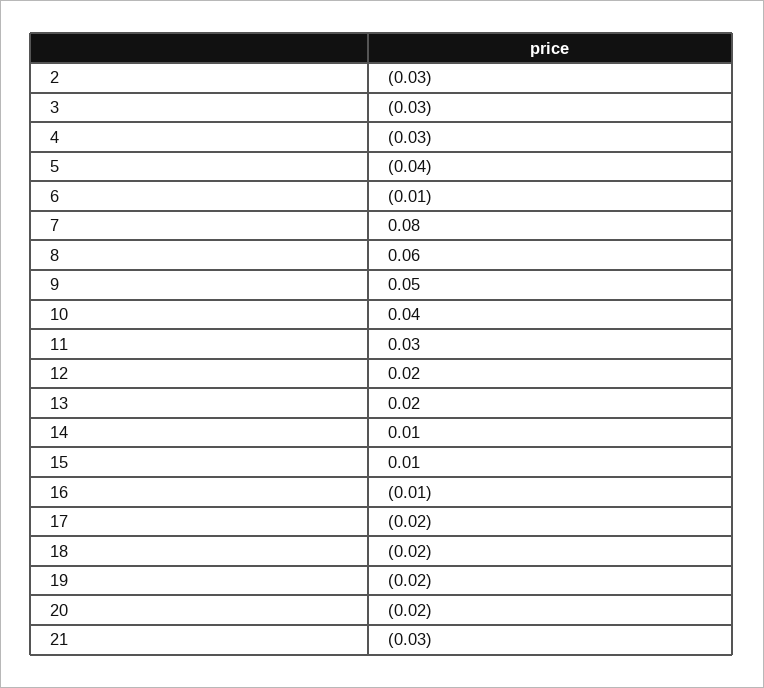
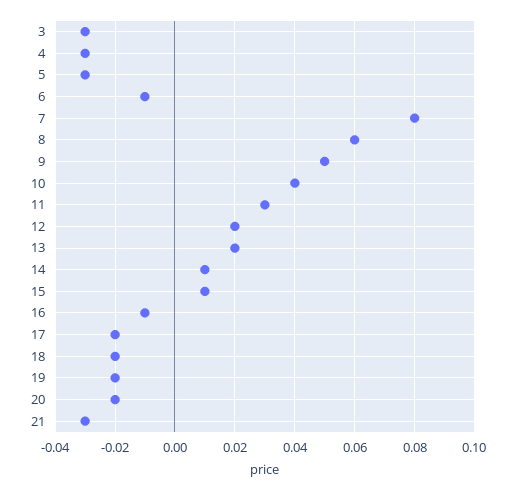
2: -0.03 -> none
5: -0.04 -> -0.03

